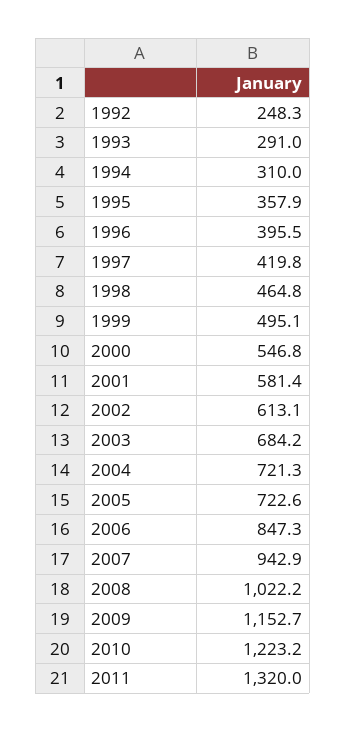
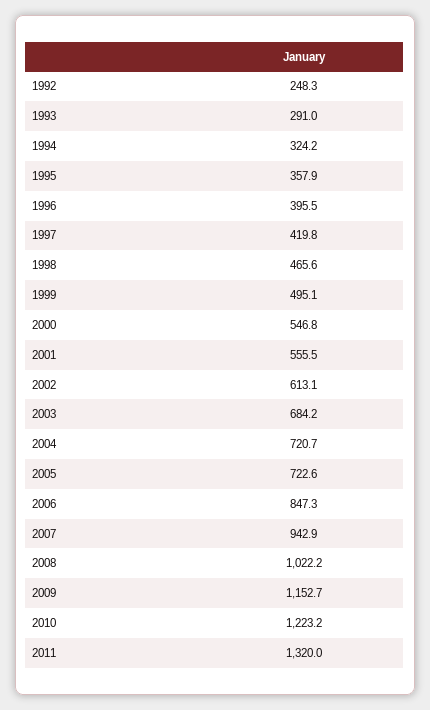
1994: 310 -> 324.2
1998: 464.8 -> 465.6
2001: 581.4 -> 555.5
2004: 721.3 -> 720.7

